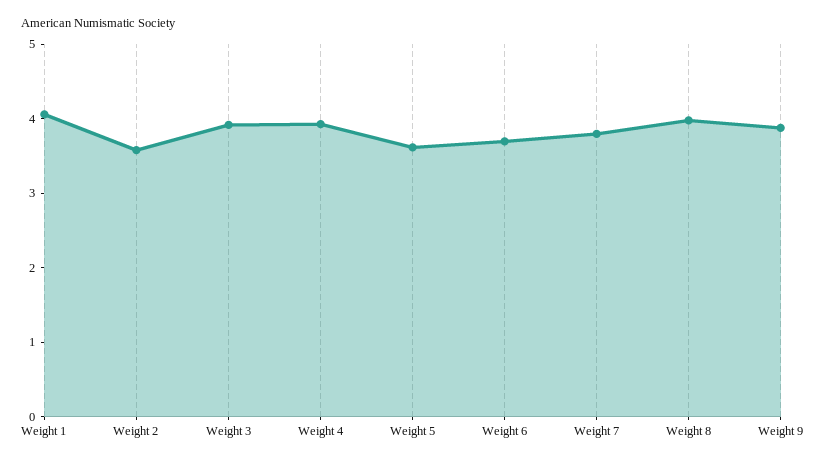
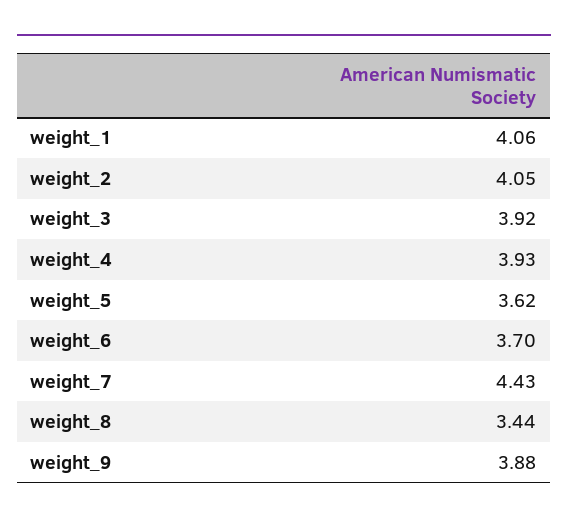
Weight 2: 3.6 -> 4.05
Weight 7: 3.8 -> 4.43
Weight 8: 4 -> 3.44

